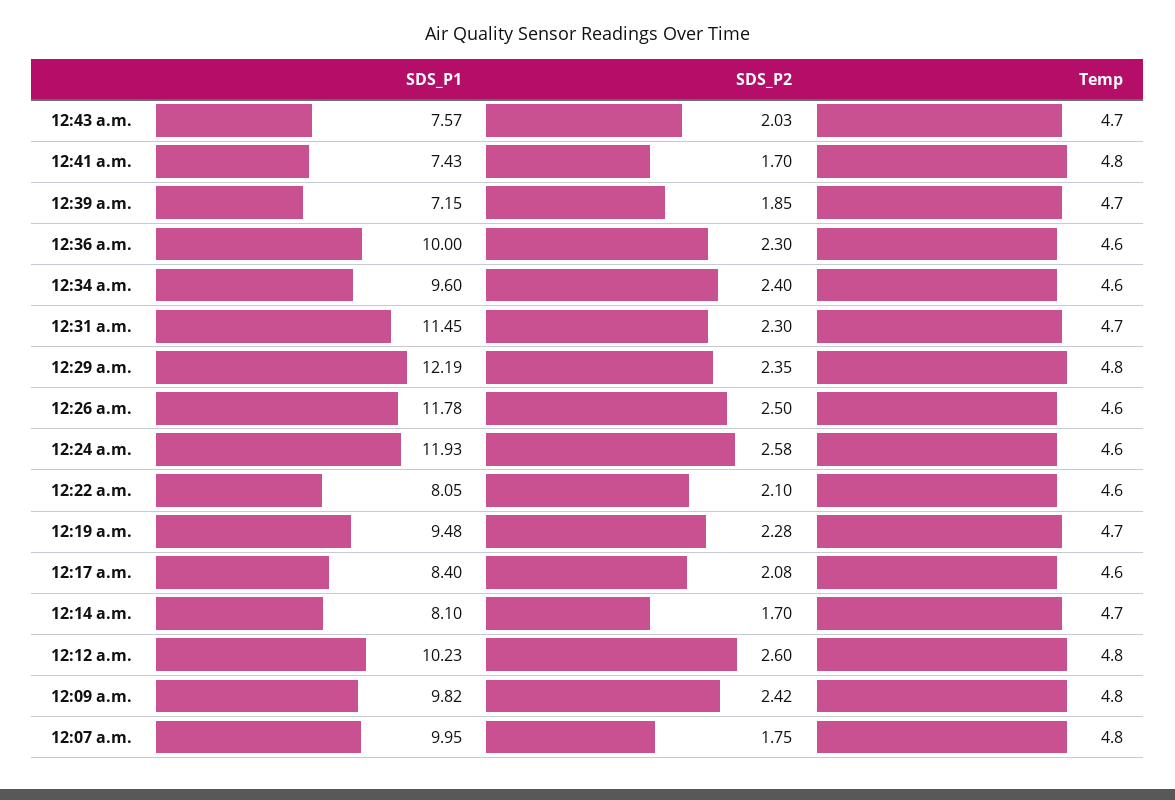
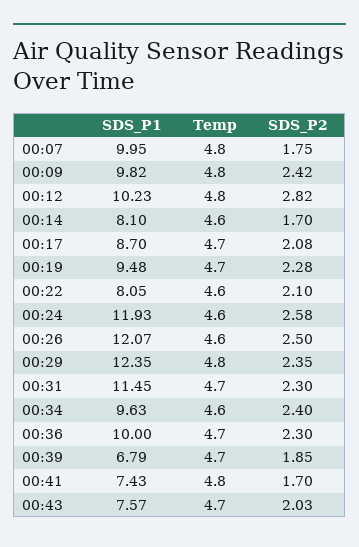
SDS_P1, 12:39 a.m.: 7.15 -> 6.79
Temp, 12:36 a.m.: 4.6 -> 4.7
SDS_P1, 12:34 a.m.: 9.6 -> 9.63
SDS_P1, 12:29 a.m.: 12.19 -> 12.35
SDS_P1, 12:26 a.m.: 11.78 -> 12.07
SDS_P1, 12:17 a.m.: 8.4 -> 8.7
Temp, 12:17 a.m.: 4.6 -> 4.7
Temp, 12:14 a.m.: 4.7 -> 4.6
SDS_P2, 12:12 a.m.: 2.6 -> 2.82

